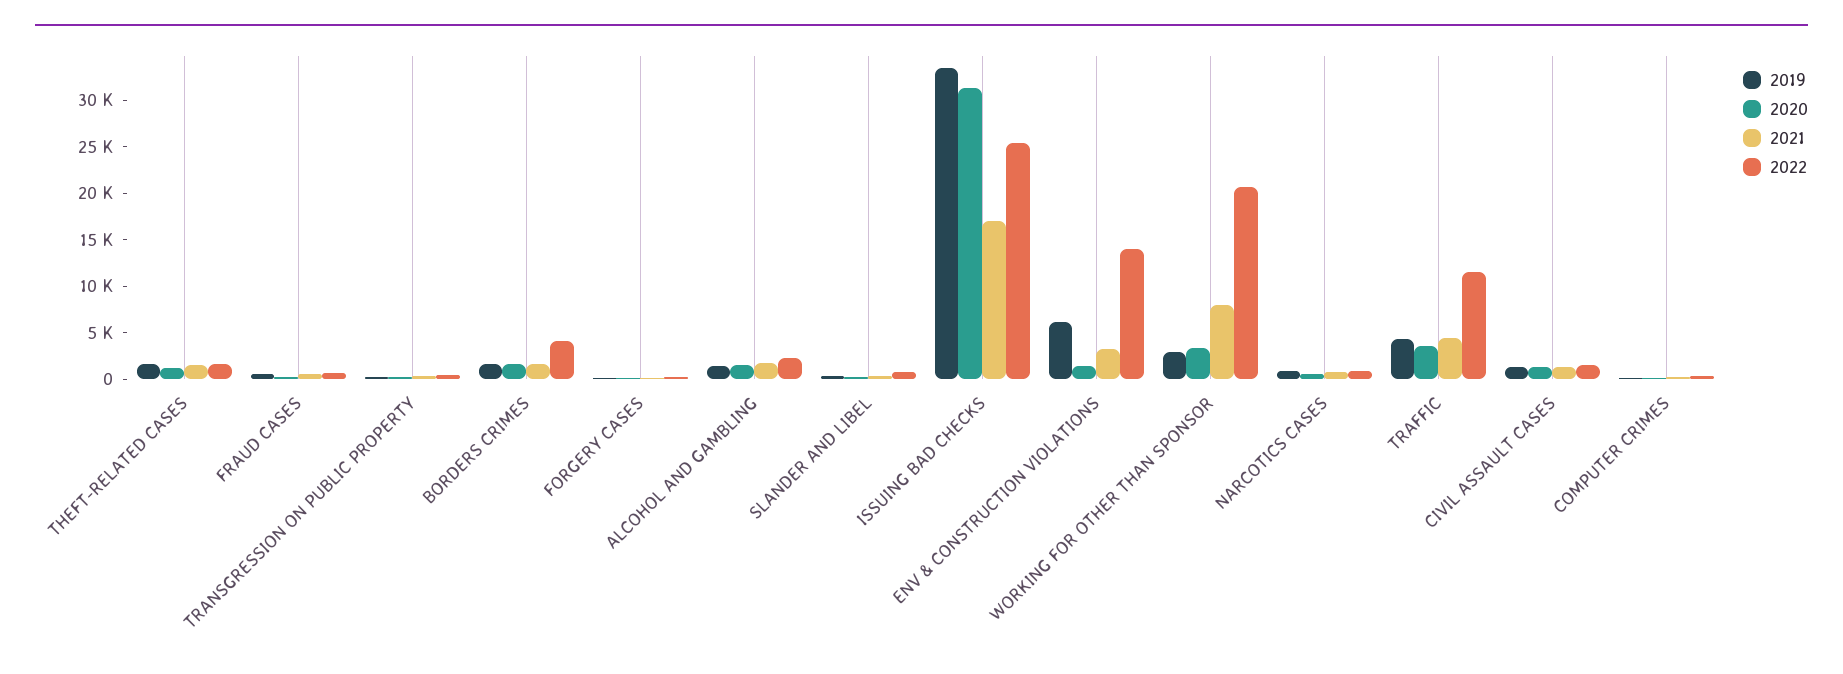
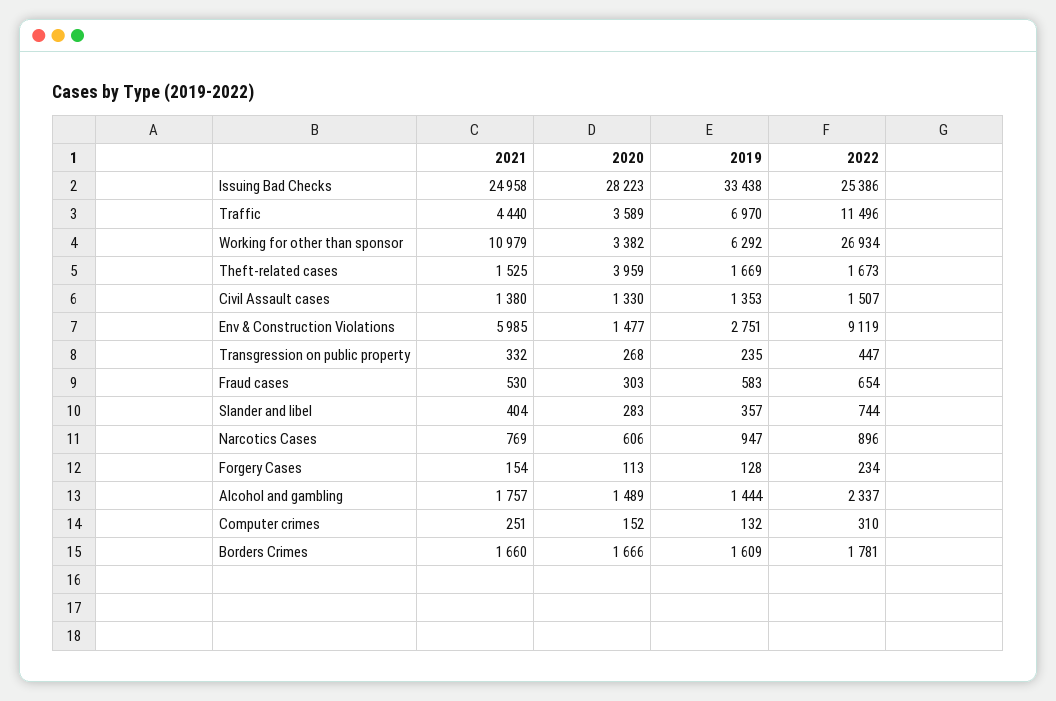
2020, THEFT-RELATED CASES: 1000 -> 3959
2022, BORDERS CRIMES: 4000 -> 1781
2020, ISSUING BAD CHECKS: 31000 -> 28223
2021, ISSUING BAD CHECKS: 17000 -> 24958
2019, ENV & CONSTRUCTION VIOLATIONS: 6000 -> 2751
2021, ENV & CONSTRUCTION VIOLATIONS: 3000 -> 5985
2022, ENV & CONSTRUCTION VIOLATIONS: 14000 -> 9119
2019, WORKING FOR OTHER THAN SPONSOR: 3000 -> 6292
2021, WORKING FOR OTHER THAN SPONSOR: 8000 -> 10979
2022, WORKING FOR OTHER THAN SPONSOR: 21000 -> 26934
2019, TRAFFIC: 4000 -> 6970

